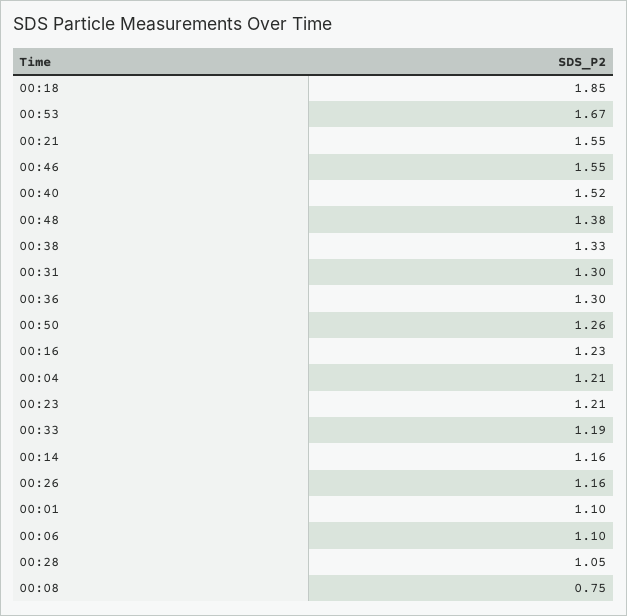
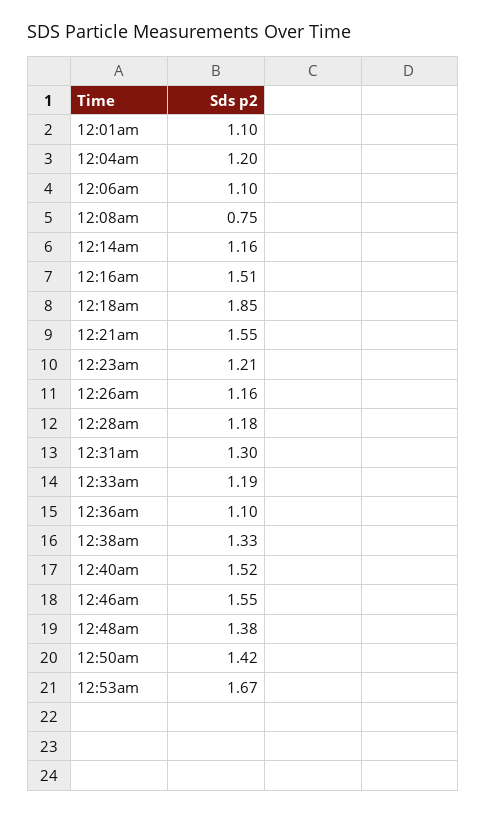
00:36: 1.3 -> 1.1
00:50: 1.26 -> 1.42
00:16: 1.23 -> 1.51
00:04: 1.21 -> 1.2
00:28: 1.05 -> 1.18

